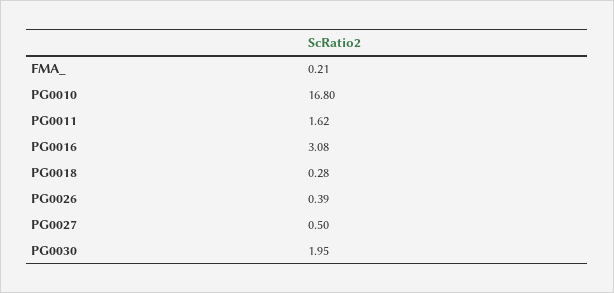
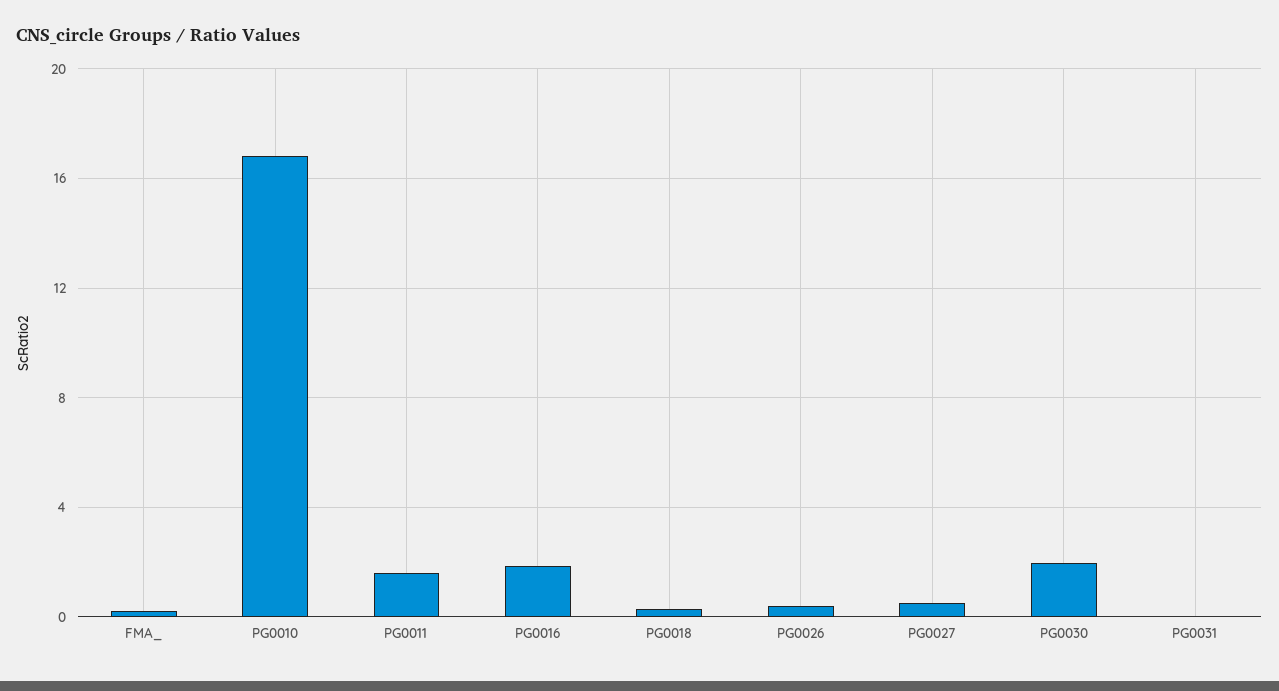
PG0016: 3.08 -> 2
PG0031: none -> 0

